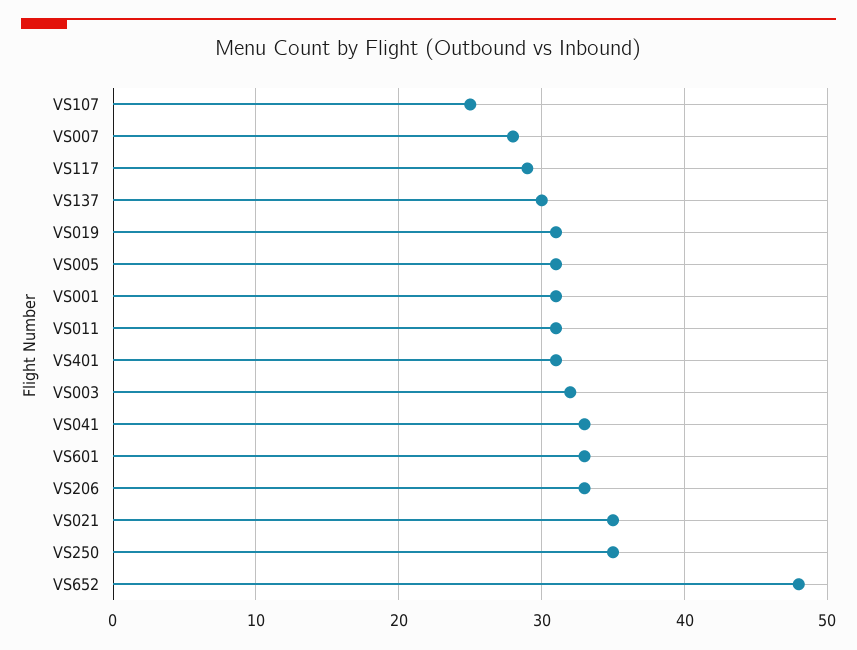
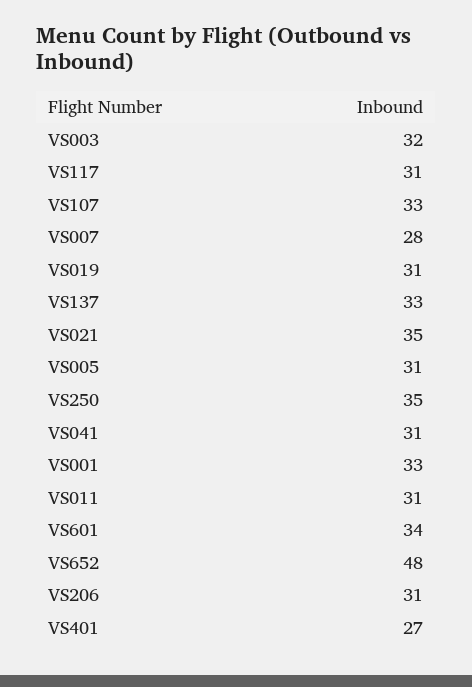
VS107: 25 -> 33
VS117: 29 -> 31
VS137: 30 -> 33
VS001: 31 -> 33
VS401: 31 -> 27
VS041: 33 -> 31
VS601: 33 -> 34
VS206: 33 -> 31

